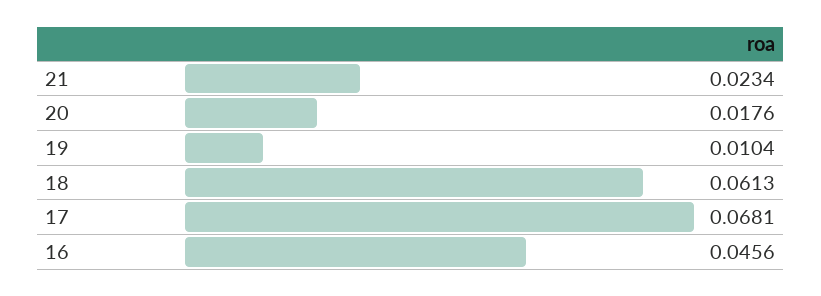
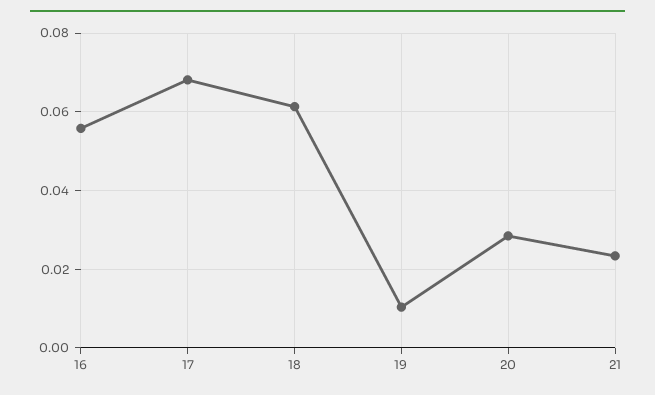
20: 0.0176 -> 0.028
16: 0.0456 -> 0.056

